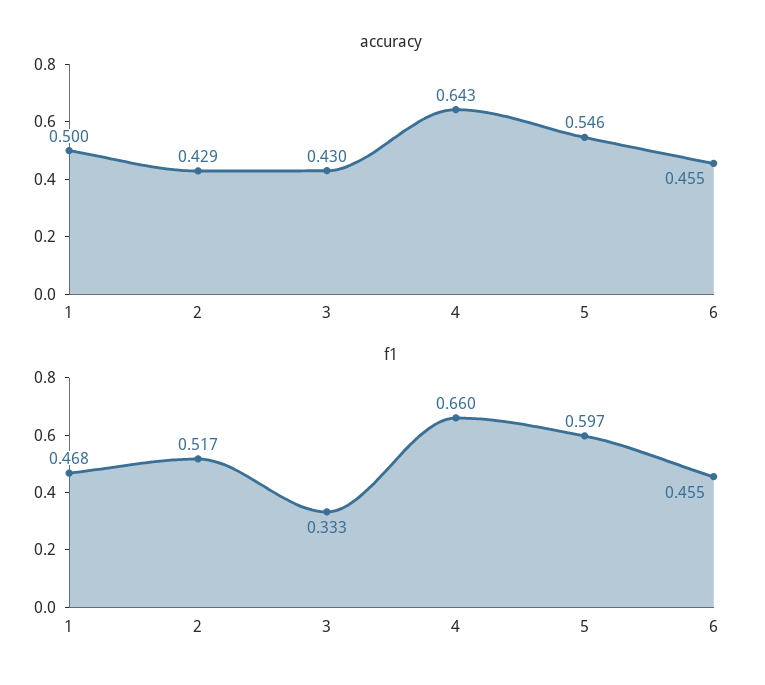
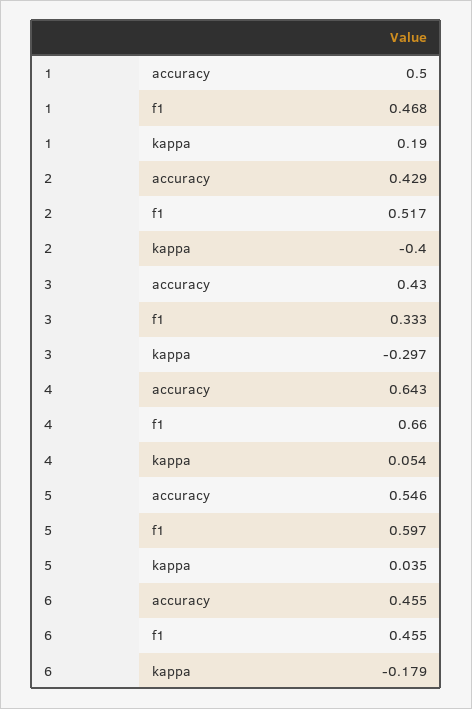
kappa, 1: none -> 0.19
kappa, 2: none -> -0.4
kappa, 3: none -> -0.297
kappa, 4: none -> 0.054
kappa, 5: none -> 0.035
kappa, 6: none -> -0.179

